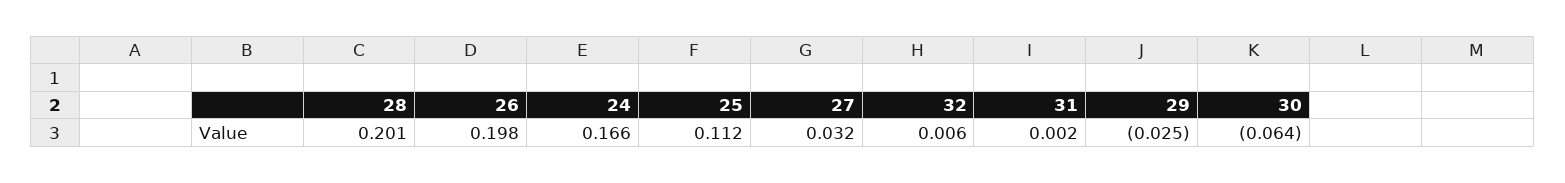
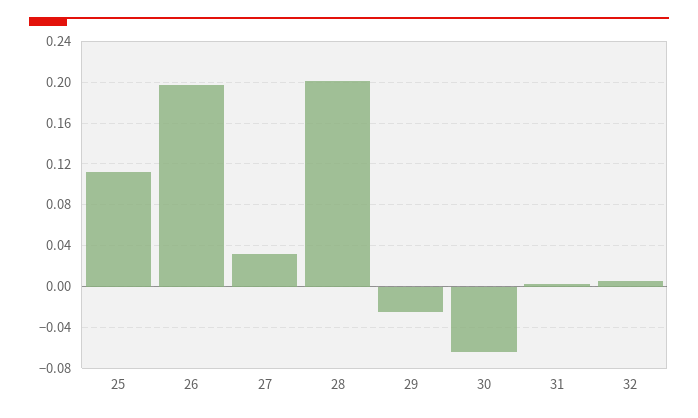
24: 0.166 -> none

